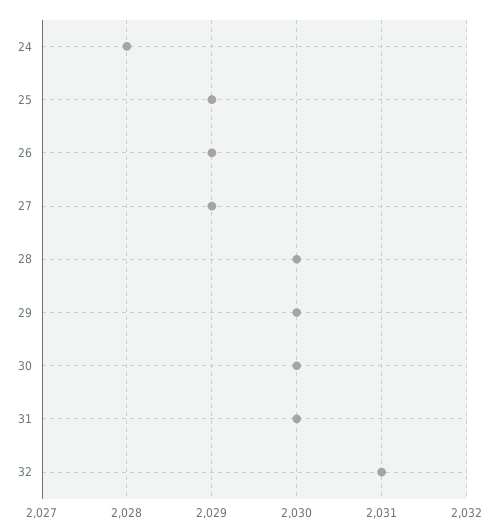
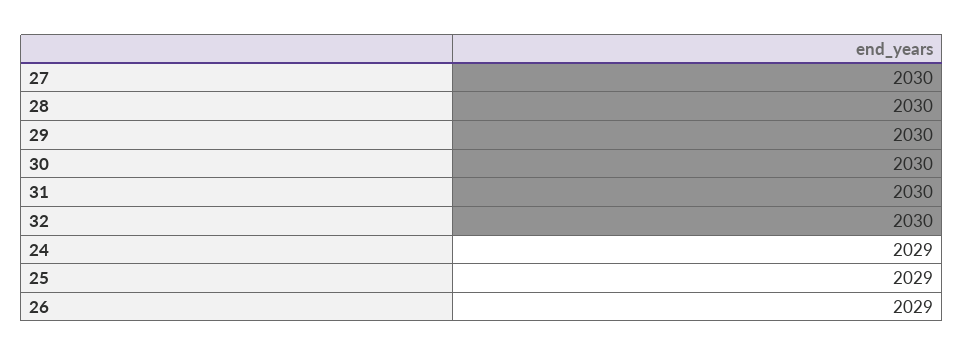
24: 2028 -> 2029
27: 2029 -> 2030
32: 2031 -> 2030

